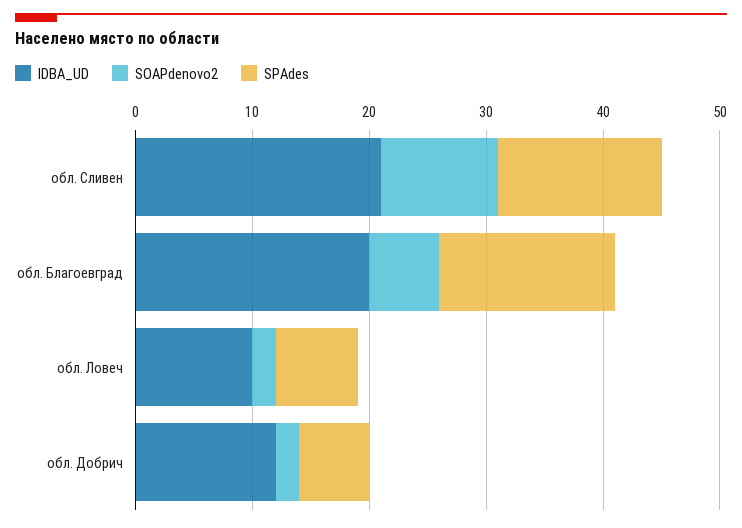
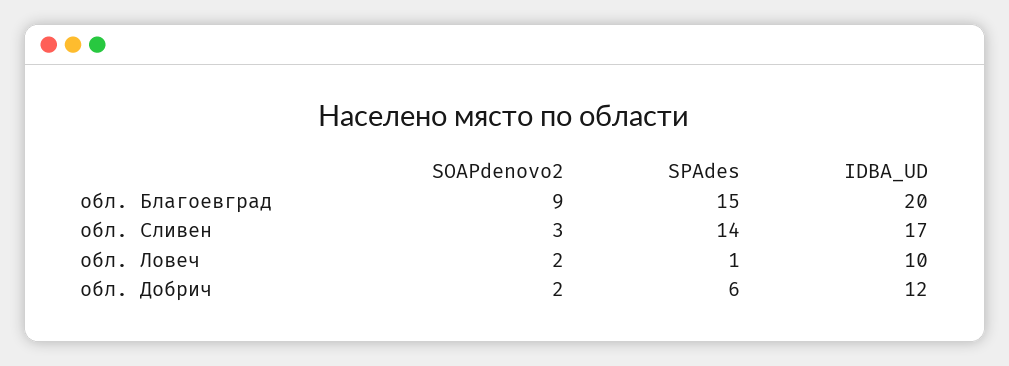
IDBA_UD, обл. Сливен: 21 -> 17
SOAPdenovo2, обл. Сливен: 10 -> 3
SOAPdenovo2, обл. Благоевград: 6 -> 9
SPAdes, обл. Ловеч: 7 -> 1

